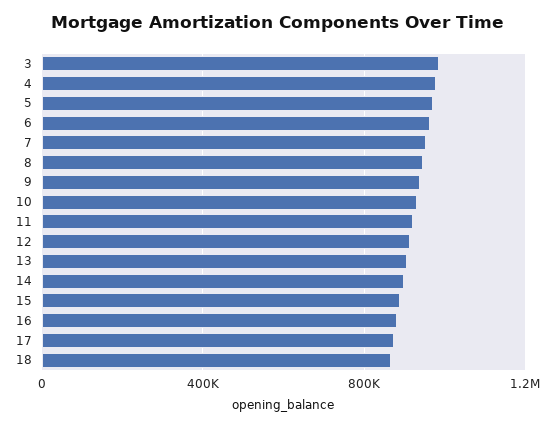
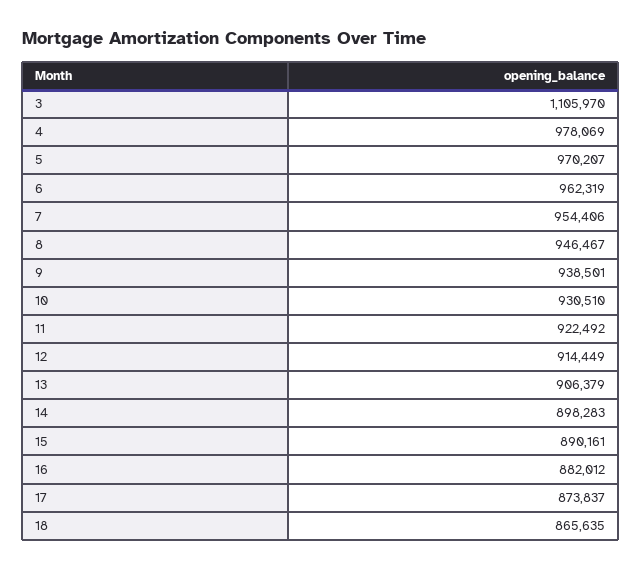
3: 1000000 -> 1105970

